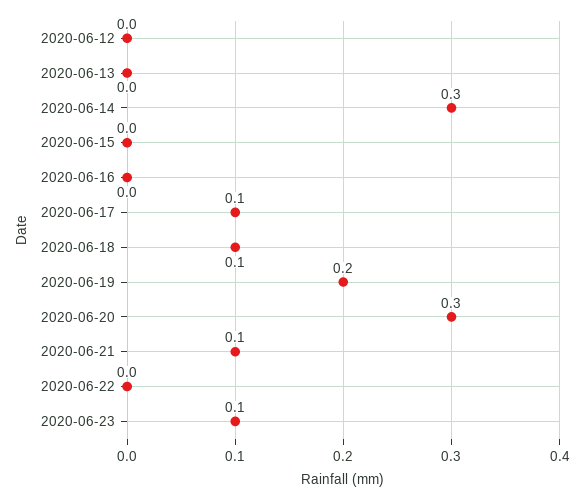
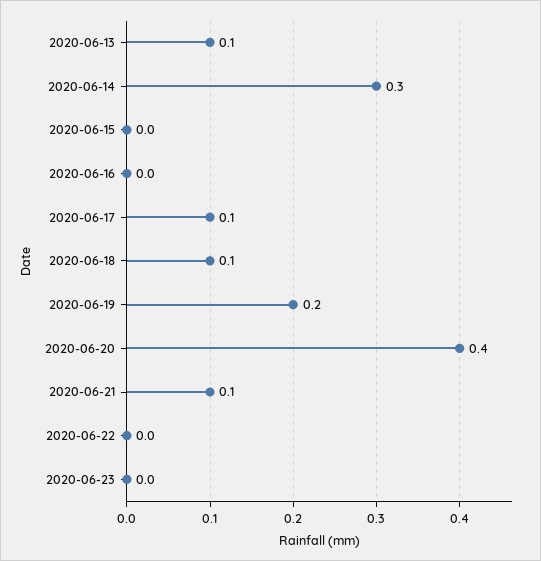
2020-06-12: 0 -> none
2020-06-13: 0 -> 0.1
2020-06-20: 0.3 -> 0.4
2020-06-23: 0.1 -> 0

